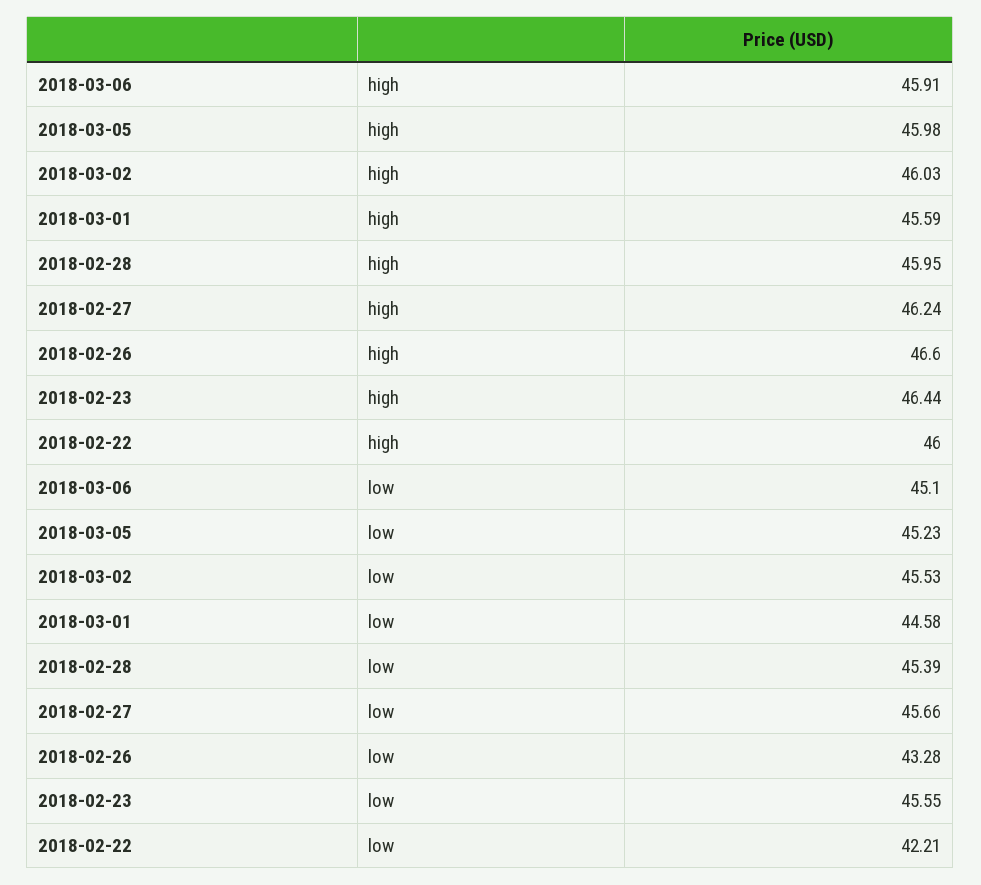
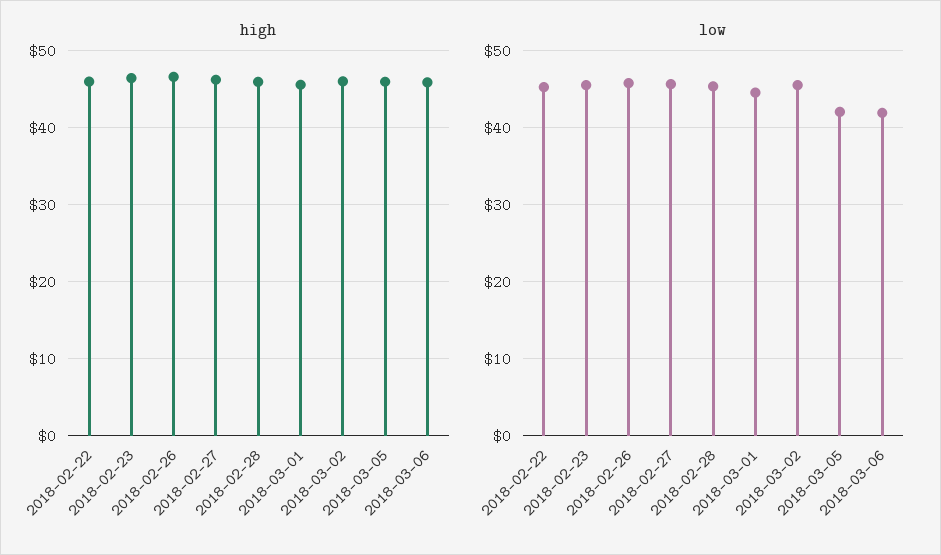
low, 2018-03-06: 45.1 -> 42
low, 2018-03-05: 45.23 -> 42
low, 2018-02-26: 43.28 -> 46
low, 2018-02-22: 42.21 -> 45

